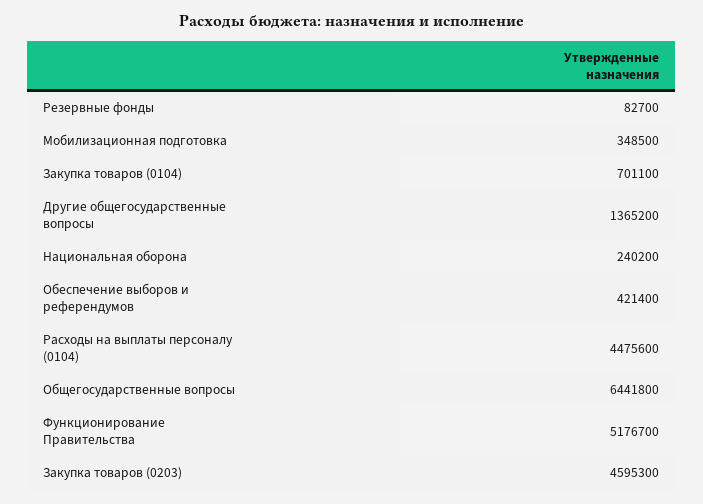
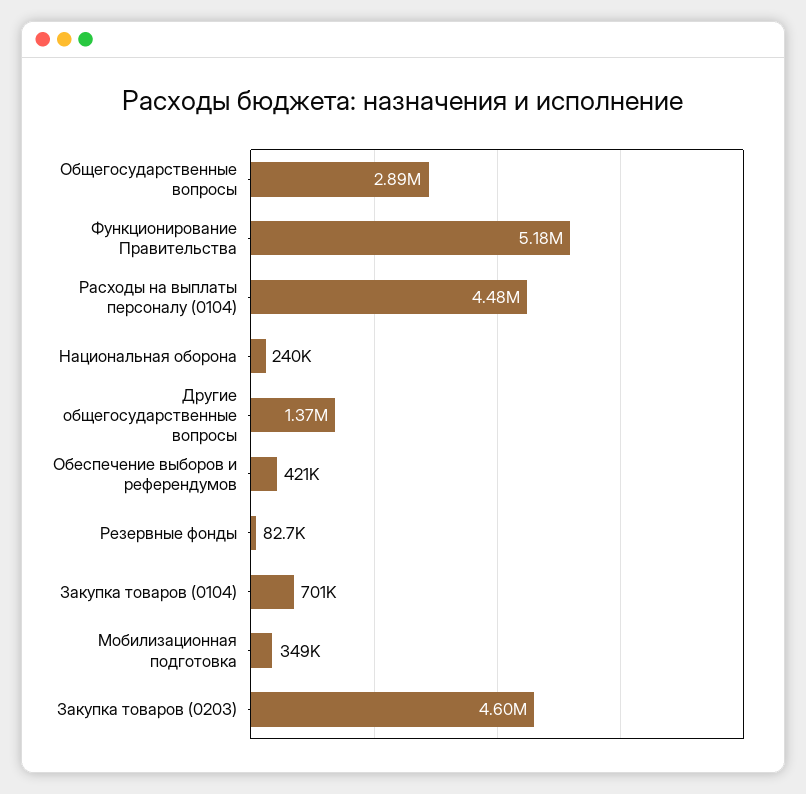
Общегосударственные вопросы: 6441800 -> 2890000

